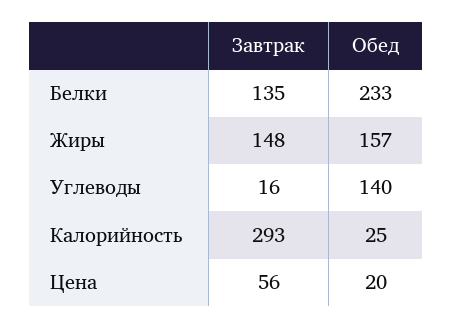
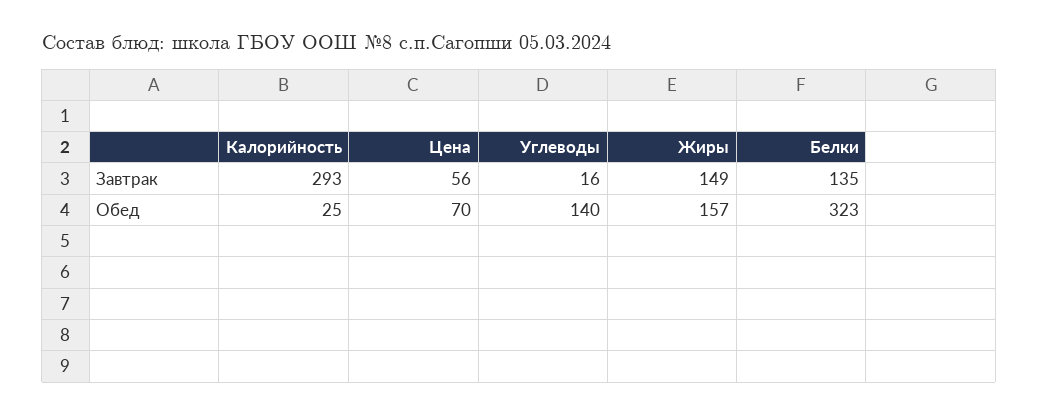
Обед, Белки: 233 -> 323
Завтрак, Жиры: 148 -> 149
Обед, Цена: 20 -> 70

